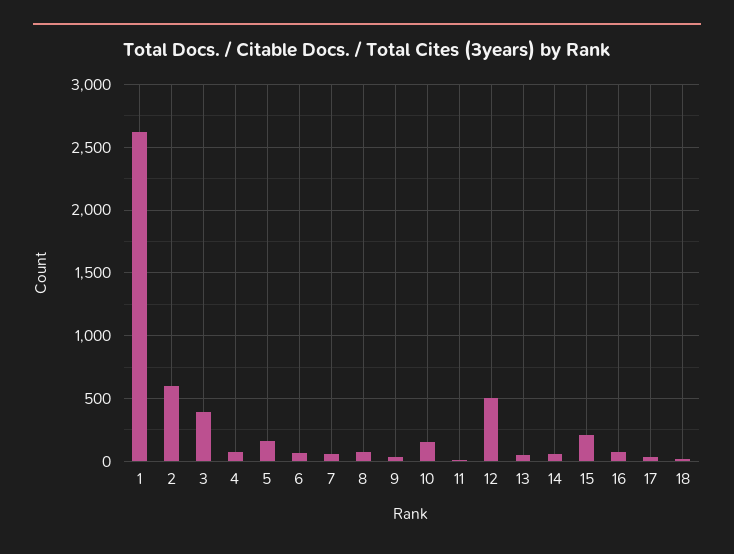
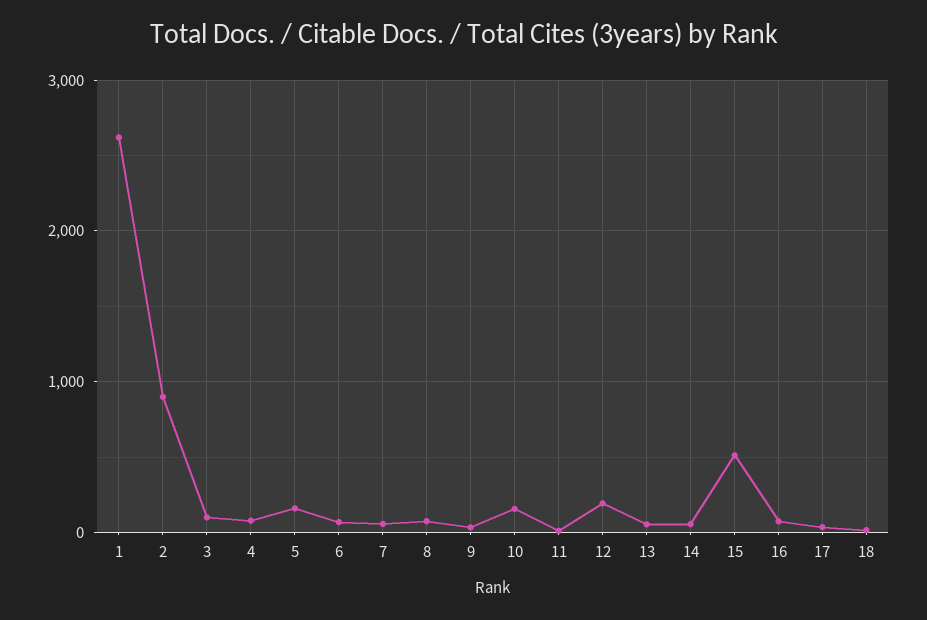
2: 600 -> 900
3: 400 -> 100
12: 500 -> 200
15: 200 -> 500

